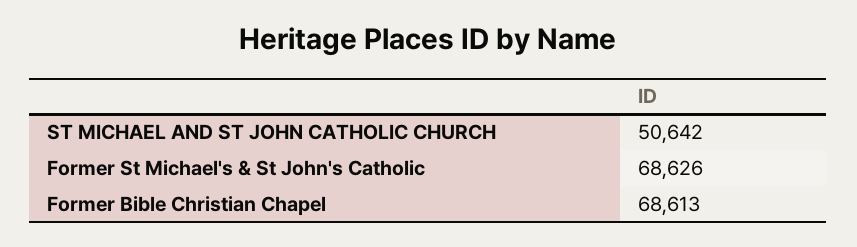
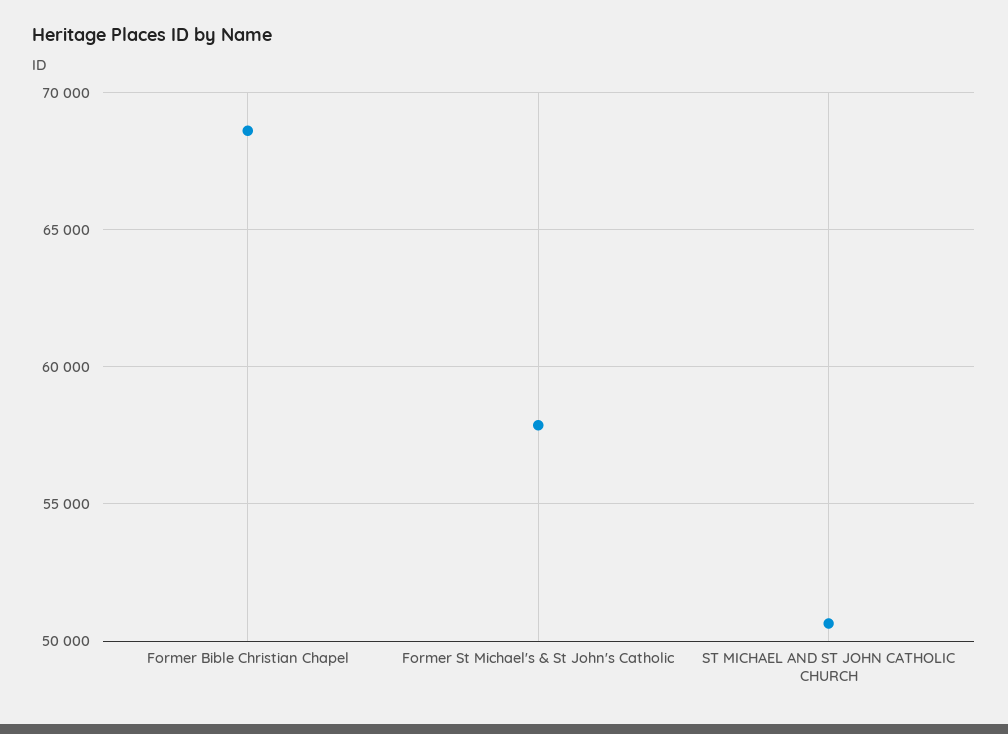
Former St Michael's & St John's Catholic: 68626 -> 58000

